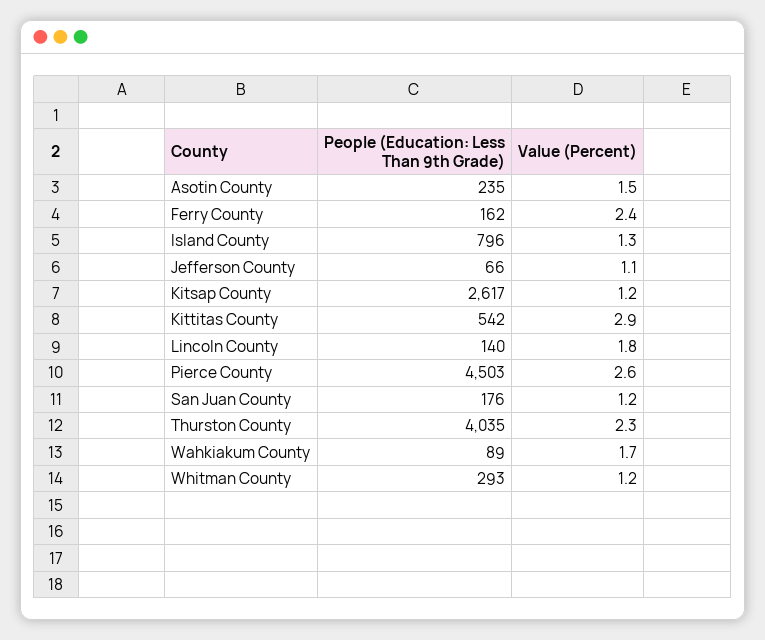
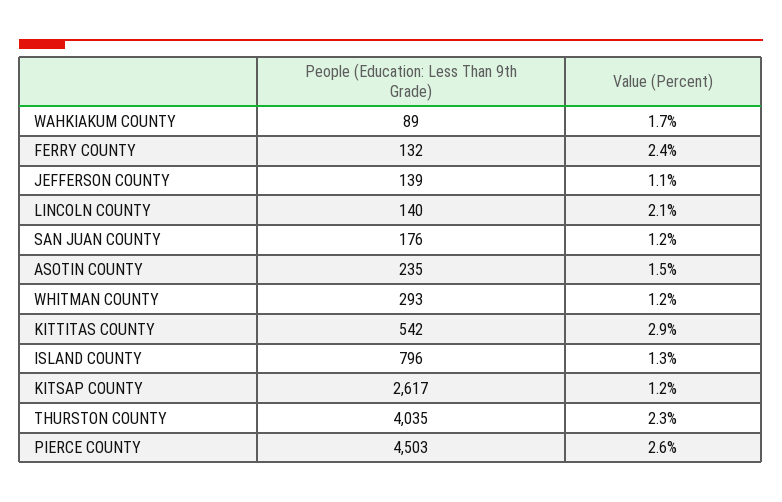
People (Education: Less Than 9th Grade), Ferry County: 162 -> 132
People (Education: Less Than 9th Grade), Jefferson County: 66 -> 139
Value (Percent), Lincoln County: 1.8 -> 2.1

